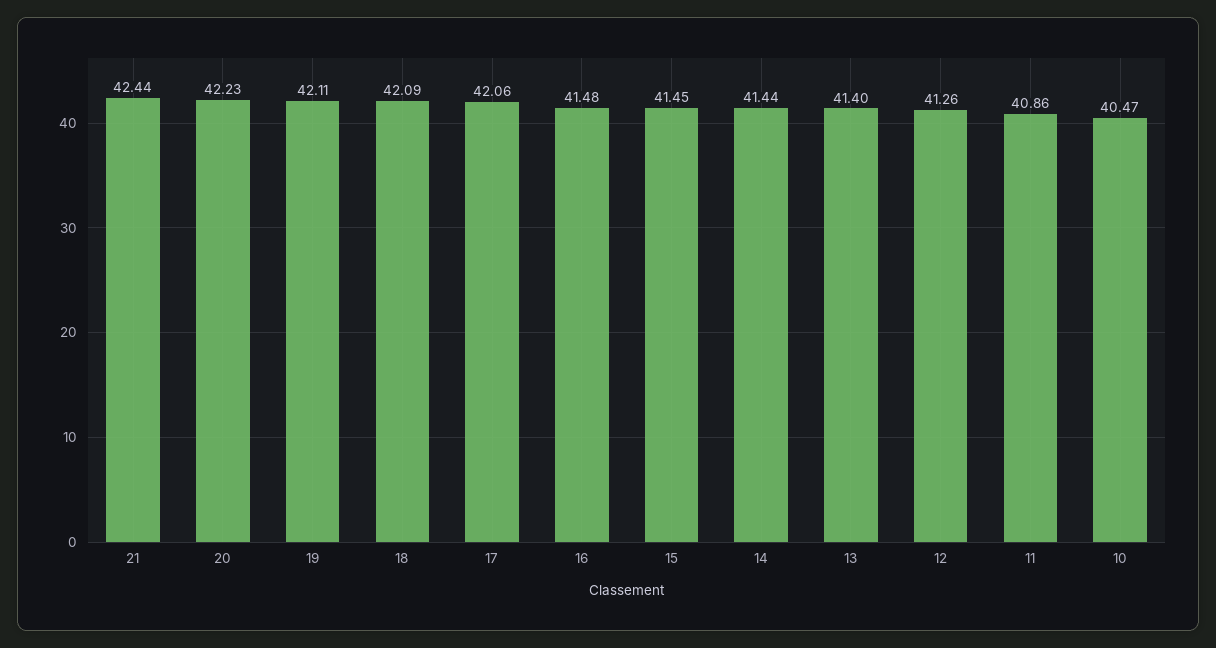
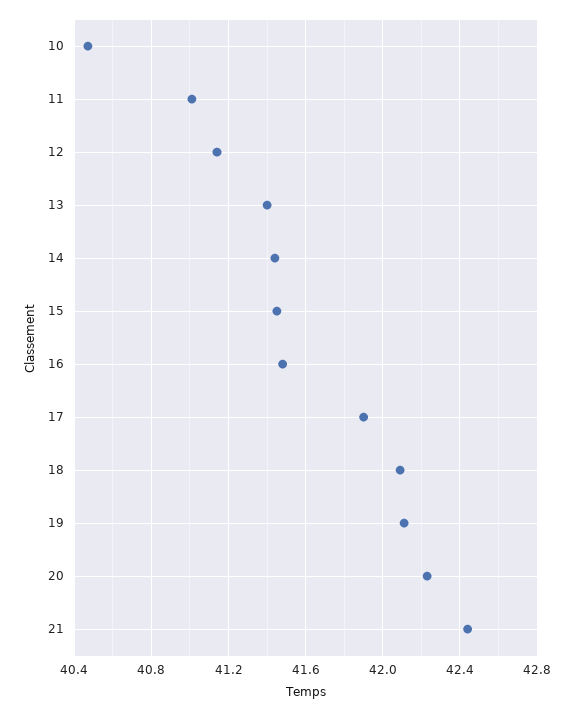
17: 42.06 -> 41.9
12: 41.26 -> 41.15
11: 40.86 -> 41

